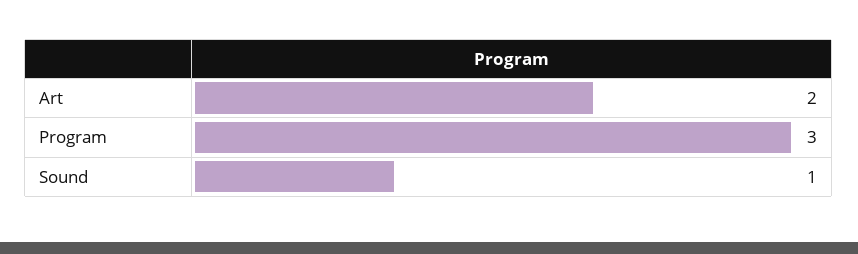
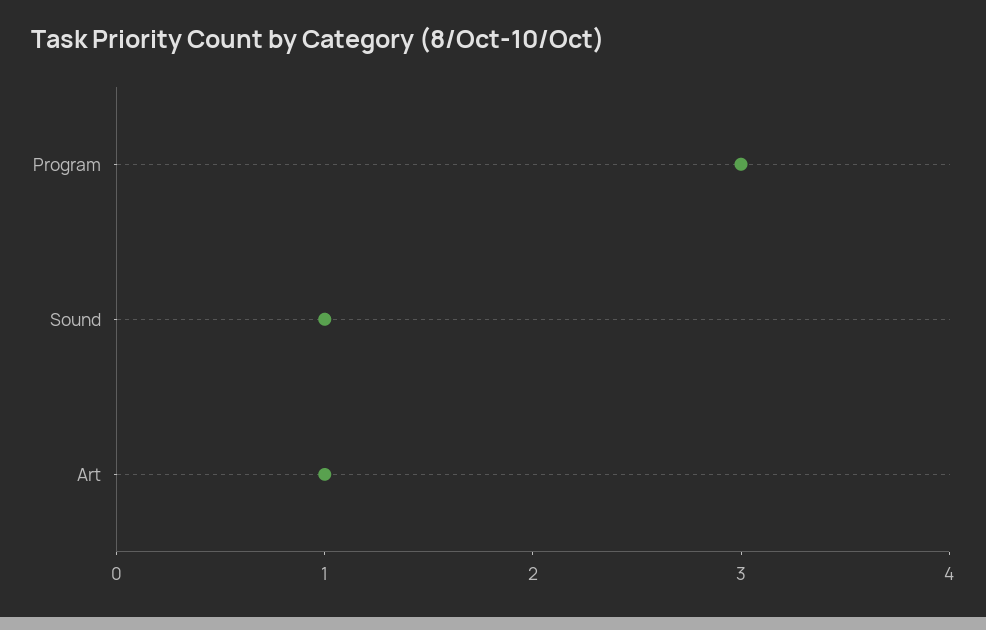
Art: 2 -> 1

